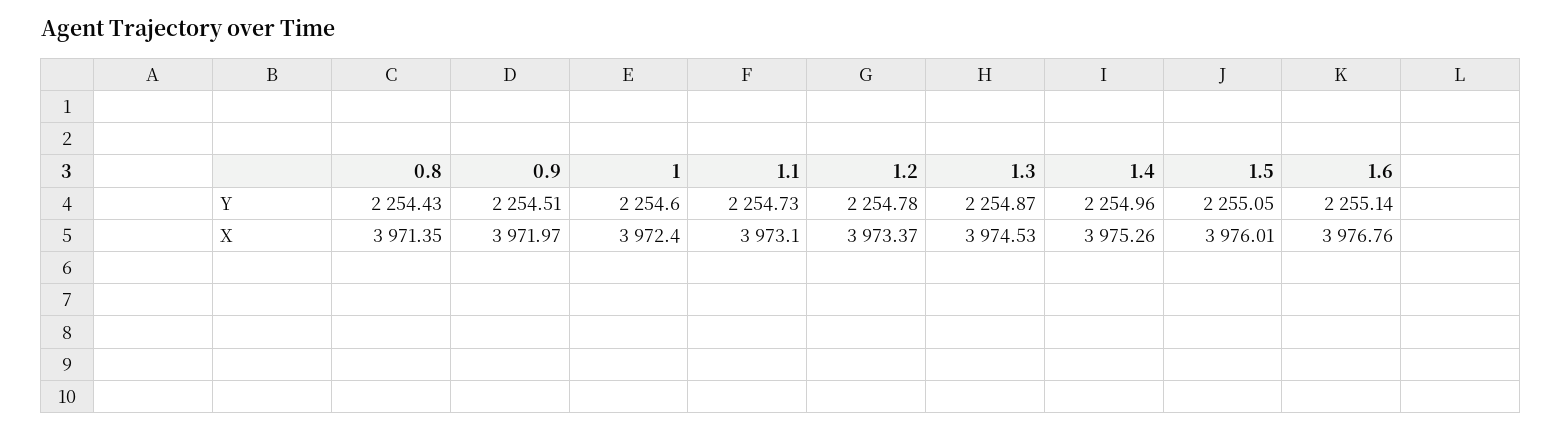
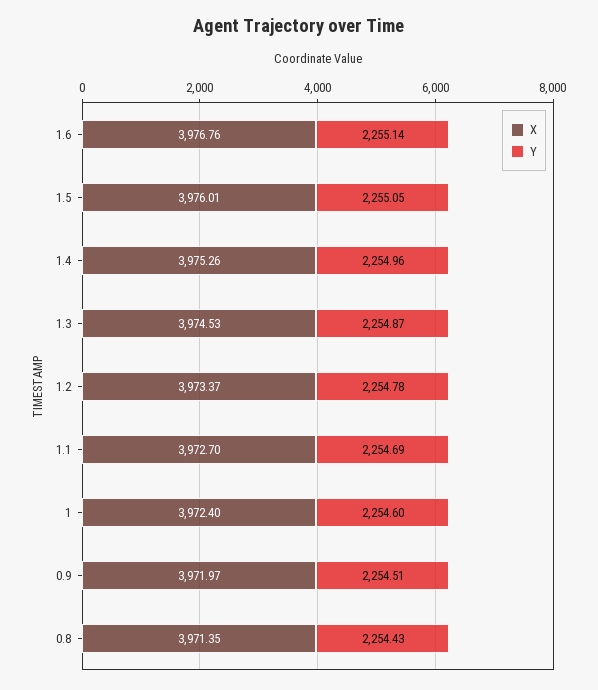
Y, 1.1: 2254.73 -> 2254.69
X, 1.1: 3973.1 -> 3972.7

